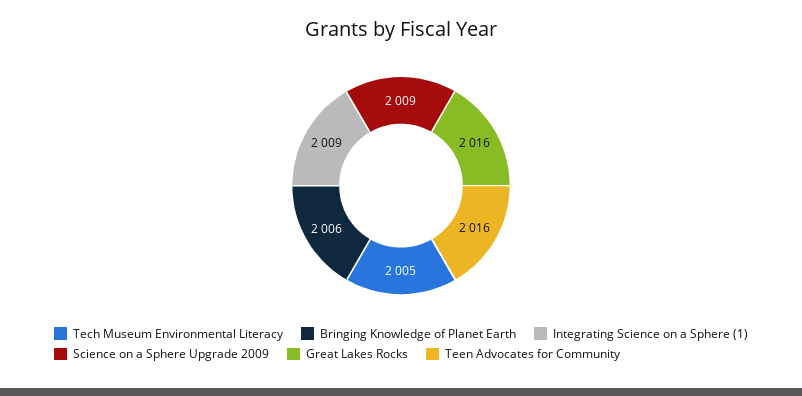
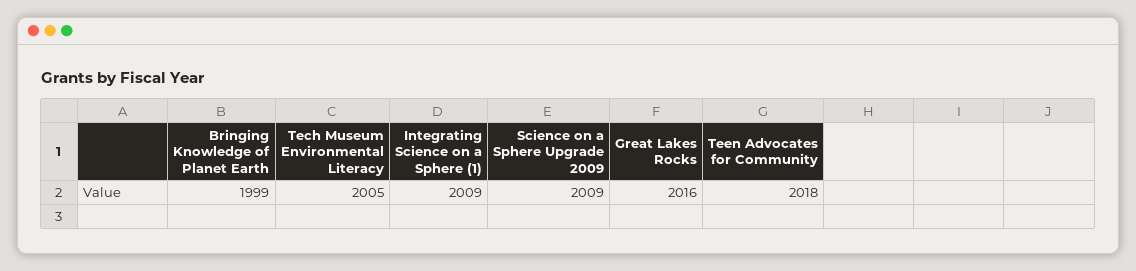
Bringing Knowledge of Planet Earth: 2006 -> 1999
Teen Advocates for Community: 2016 -> 2018

